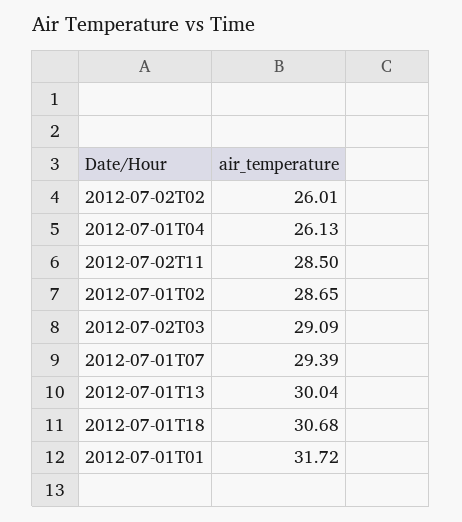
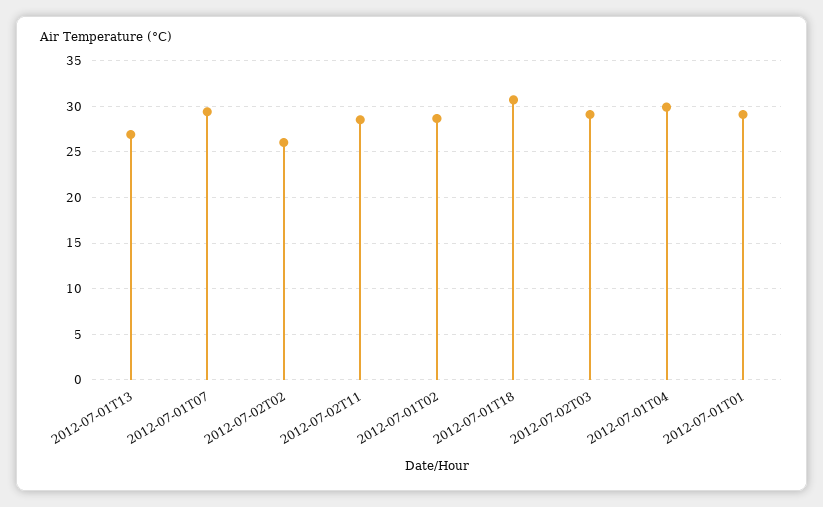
2012-07-01T04: 26.13 -> 30
2012-07-01T13: 30.04 -> 27
2012-07-01T01: 31.72 -> 29

